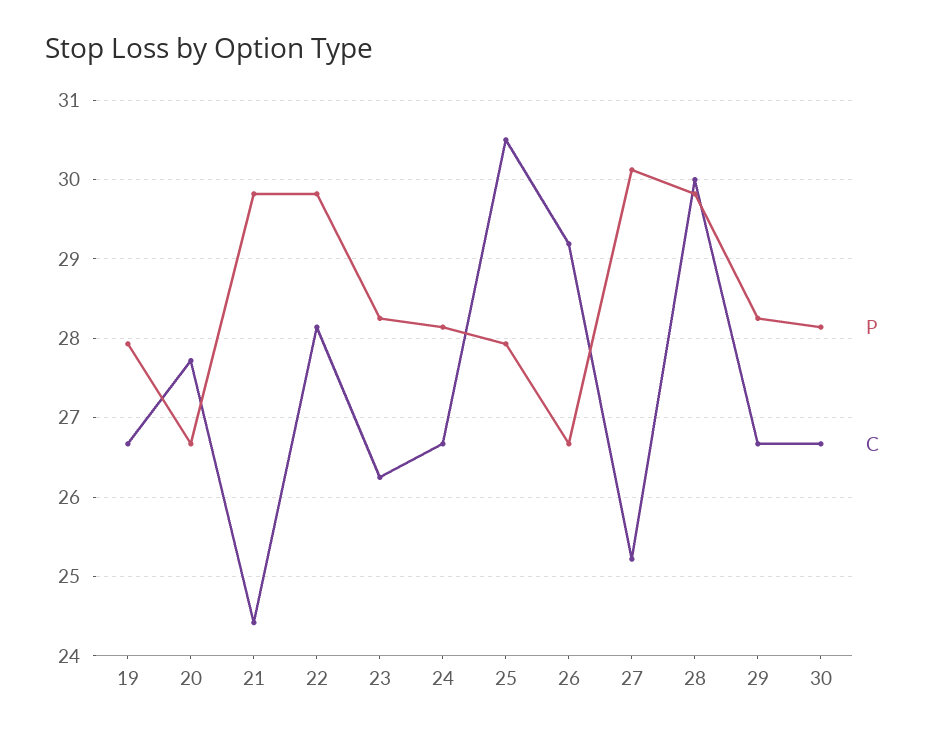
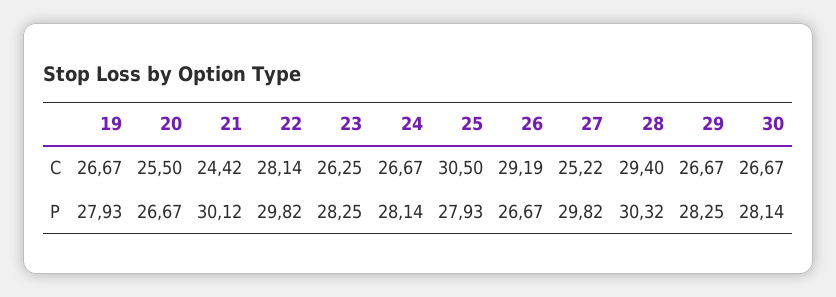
C, 20: 27.7 -> 25.5
P, 21: 29.8 -> 30.12
P, 27: 30.1 -> 29.82
P, 28: 29.8 -> 30.32
C, 28: 30 -> 29.4

